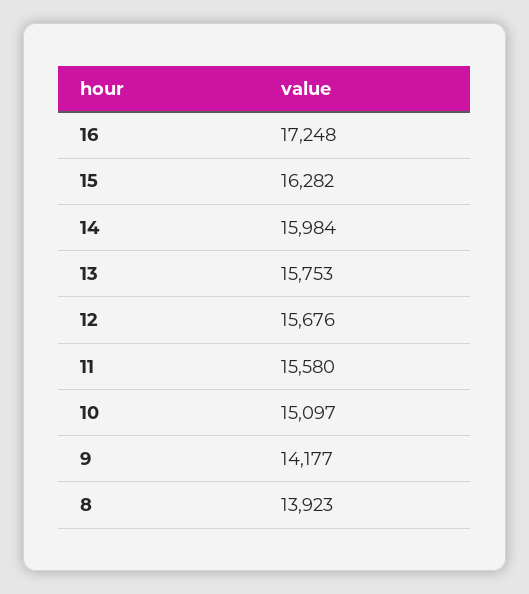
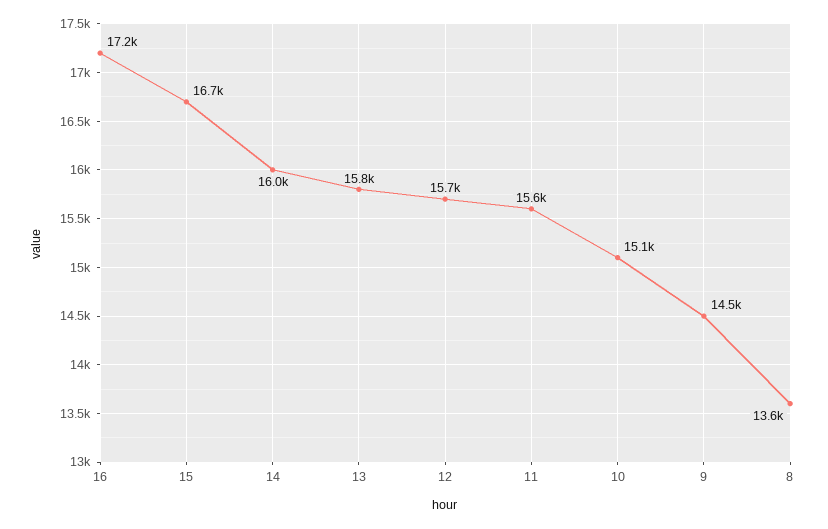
15: 16282 -> 16700
9: 14177 -> 14500
8: 13923 -> 13600

